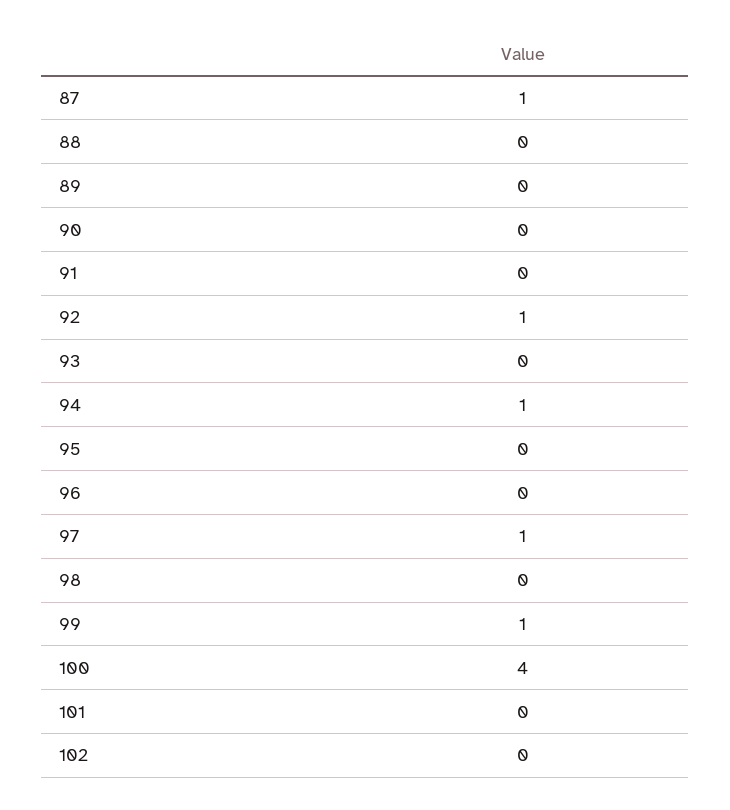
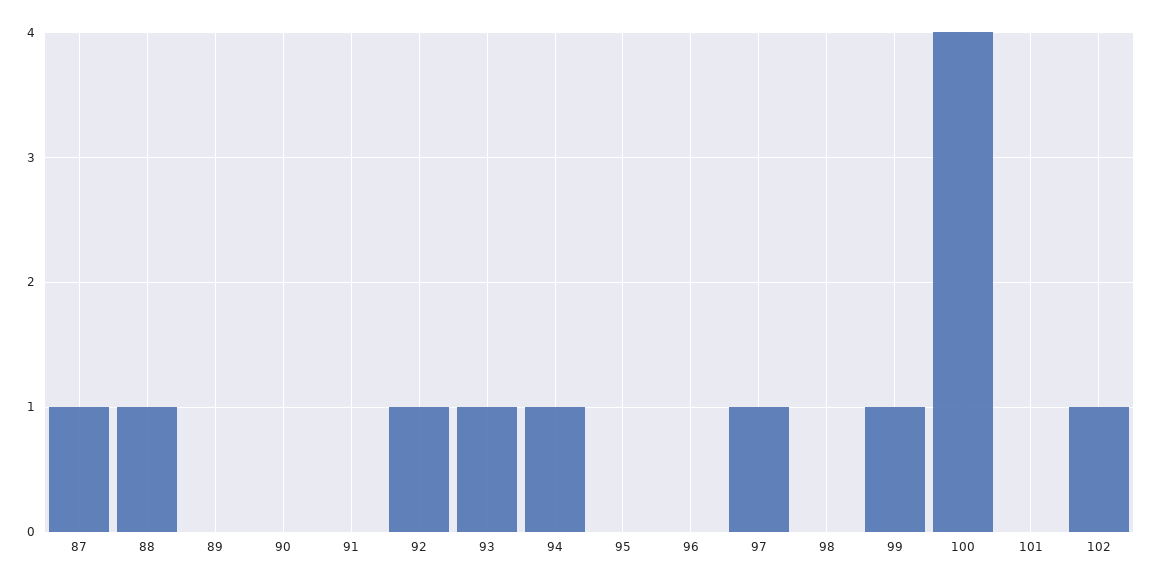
88: 0 -> 1
93: 0 -> 1
102: 0 -> 1

